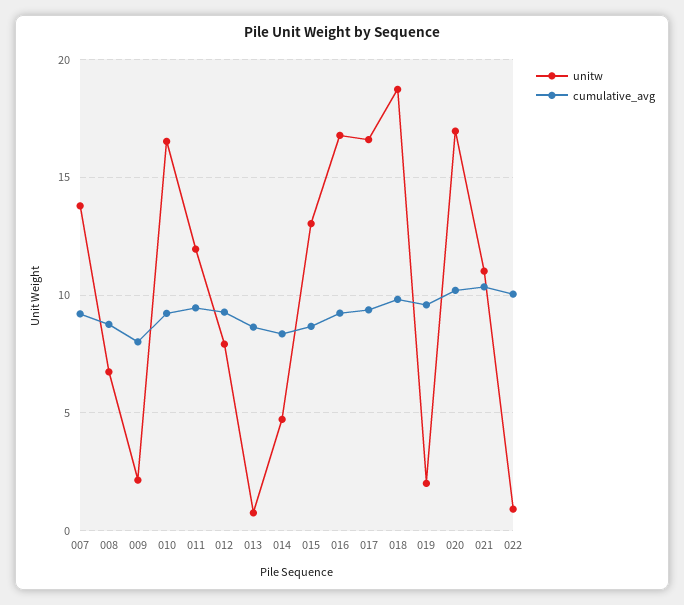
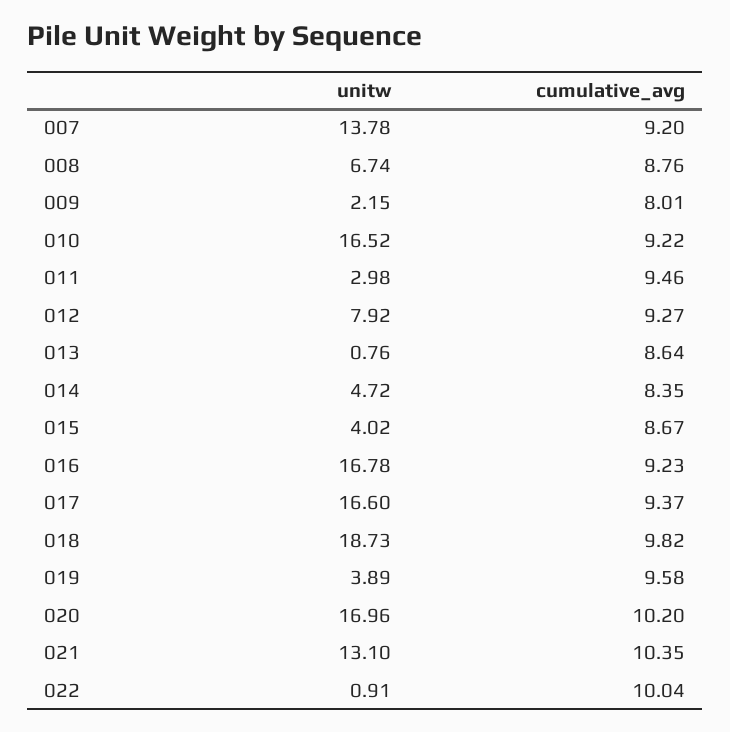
unitw, 011: 12 -> 2.98
unitw, 015: 13 -> 4.02
unitw, 019: 2 -> 3.89
unitw, 021: 11 -> 13.1

